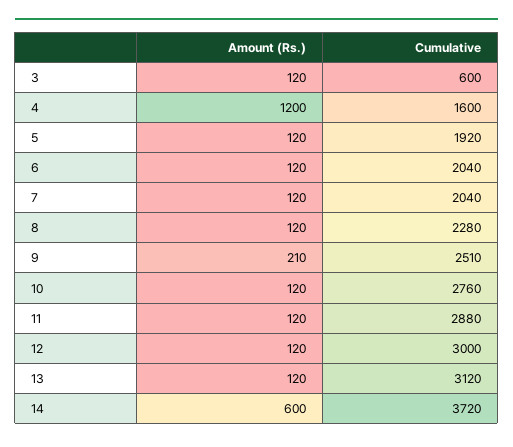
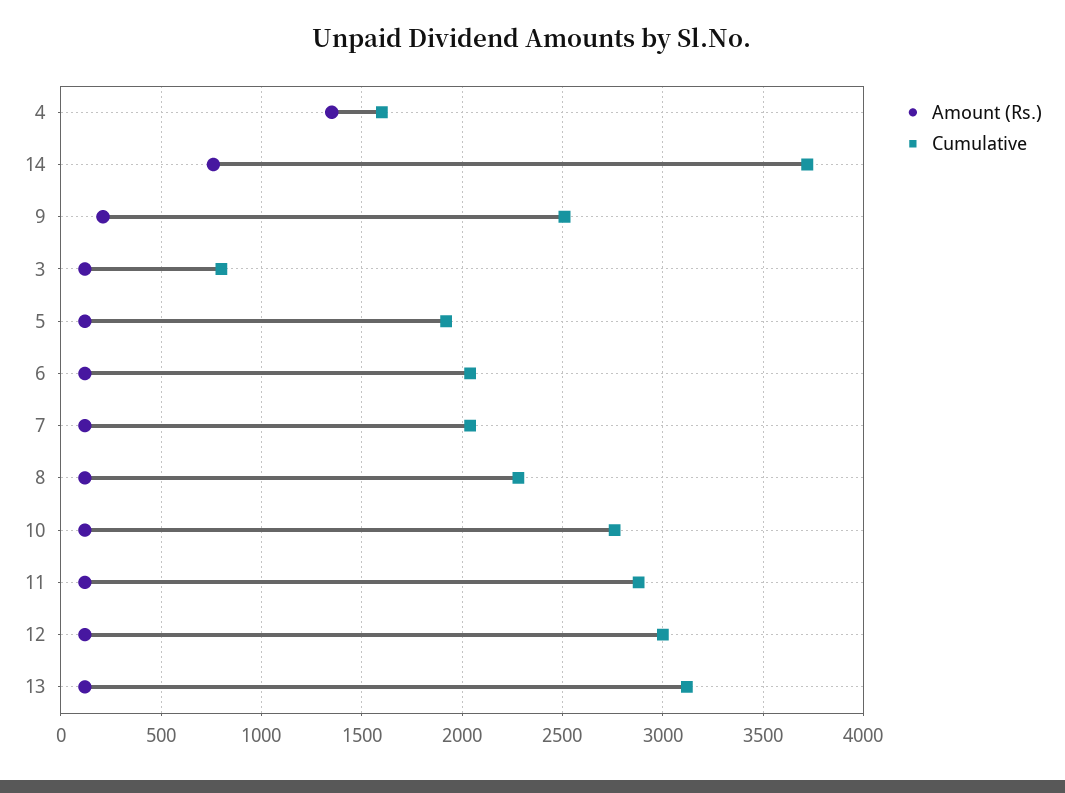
Cumulative, 3: 600 -> 800
Amount (Rs.), 4: 1200 -> 1350
Amount (Rs.), 14: 600 -> 750

